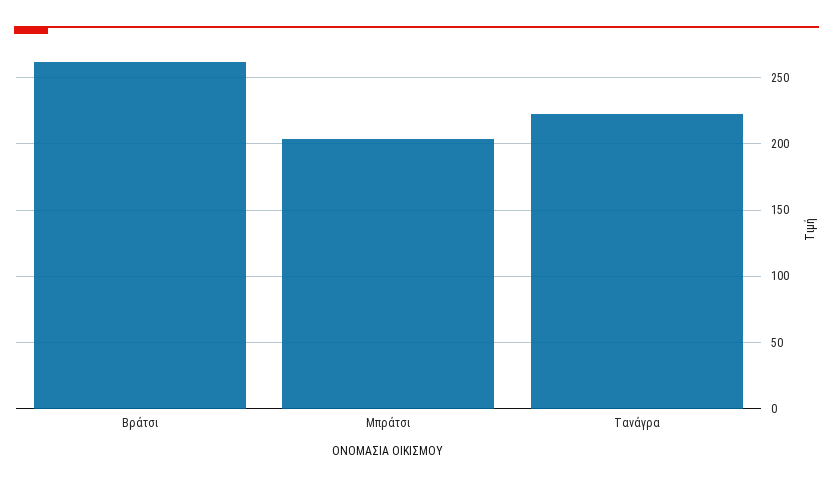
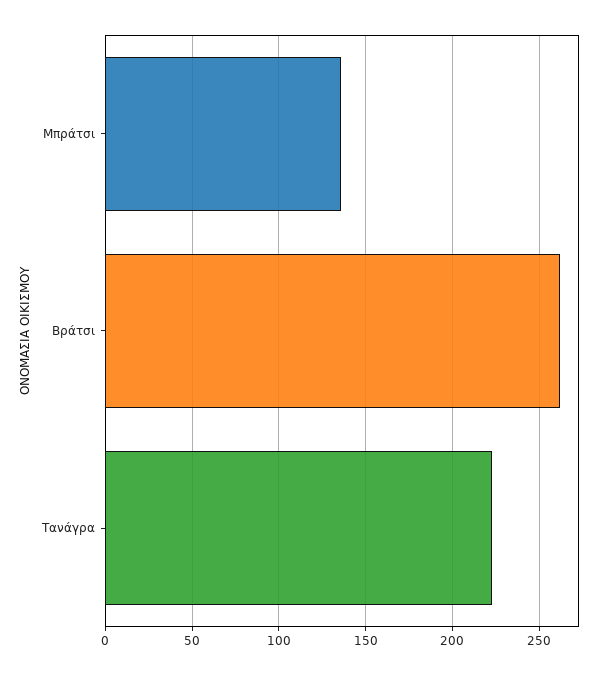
Μπράτσι: 205 -> 135

